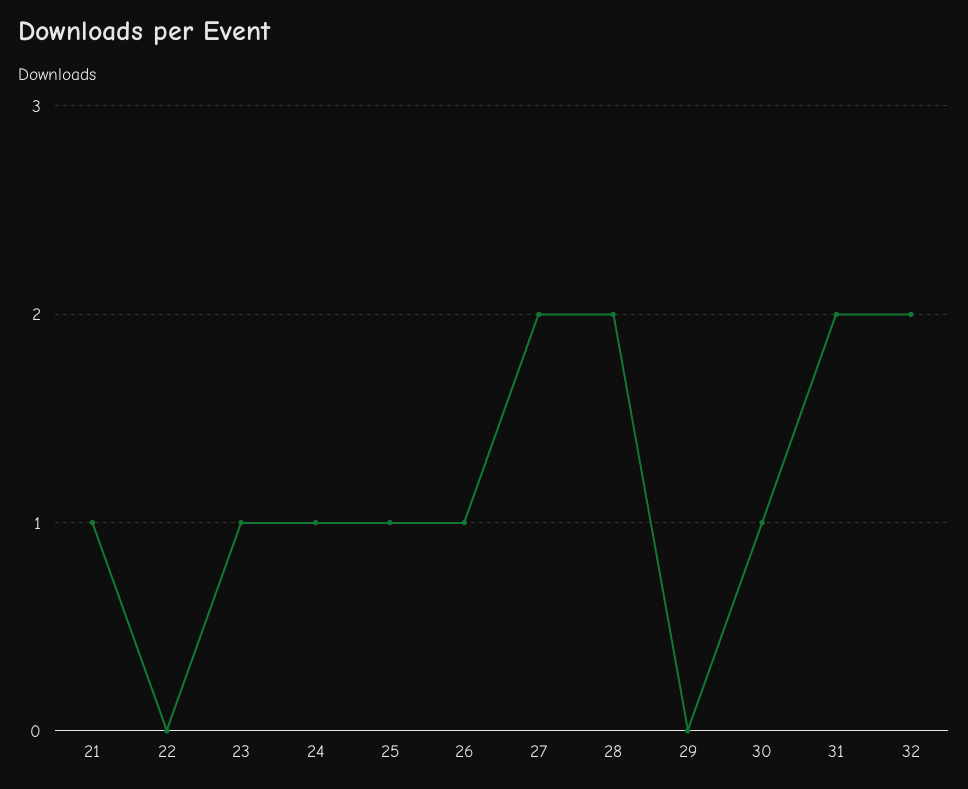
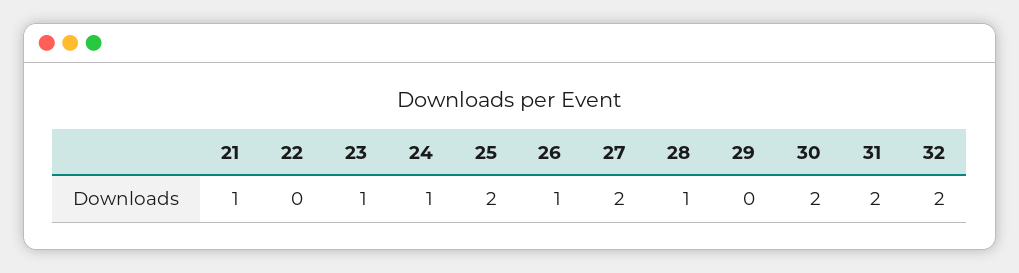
25: 1 -> 2
28: 2 -> 1
30: 1 -> 2

